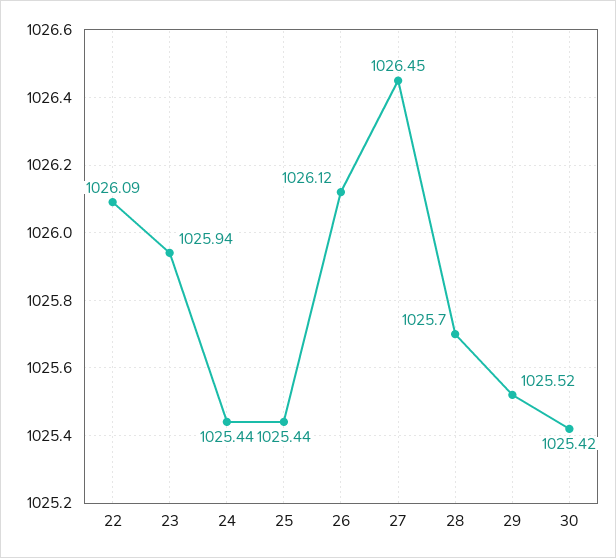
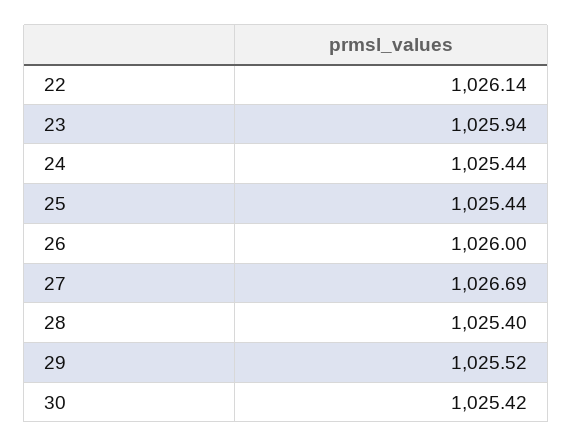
22: 1026.09 -> 1026.14
26: 1026.12 -> 1026
27: 1026.45 -> 1026.69
28: 1025.7 -> 1025.4

